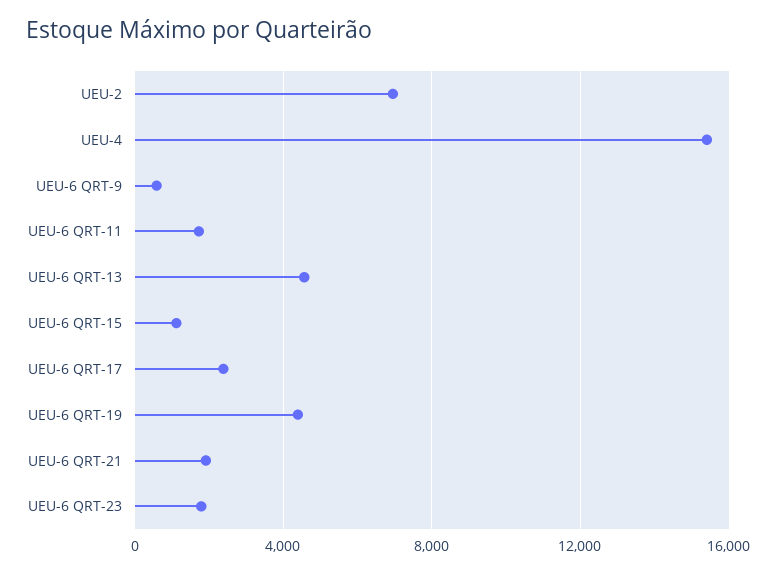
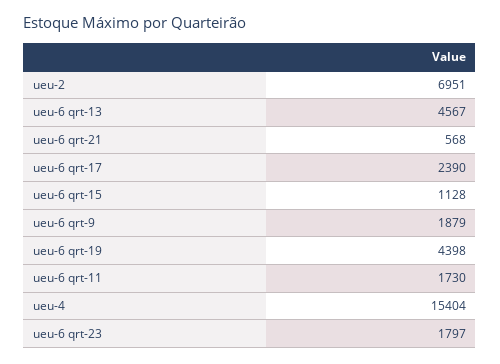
UEU-6 QRT-9: 500 -> 1879
UEU-6 QRT-21: 2000 -> 568

